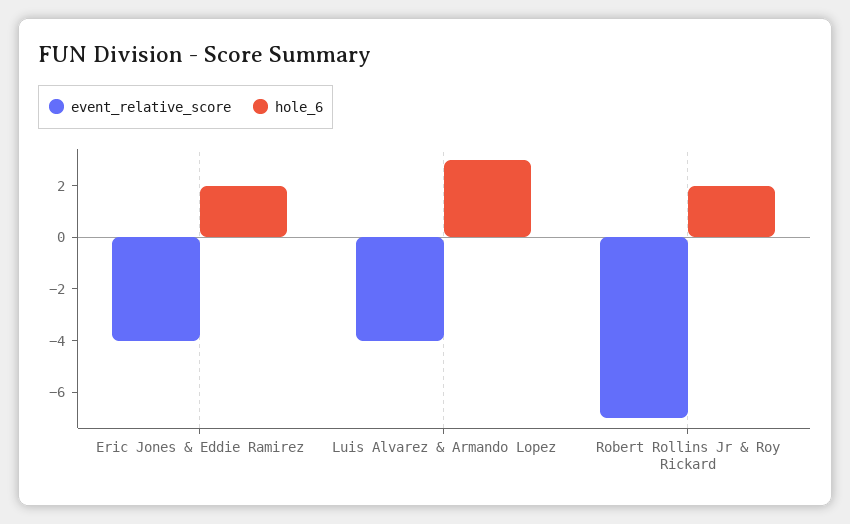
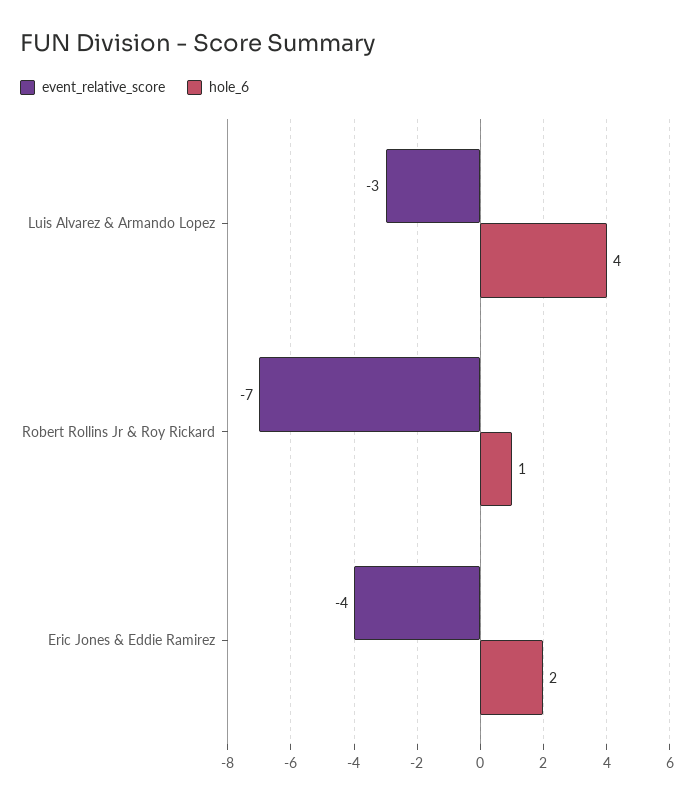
event_relative_score, Luis Alvarez & Armando Lopez: -4 -> -3
hole_6, Luis Alvarez & Armando Lopez: 3 -> 4
hole_6, Robert Rollins Jr & Roy Rickard: 2 -> 1

